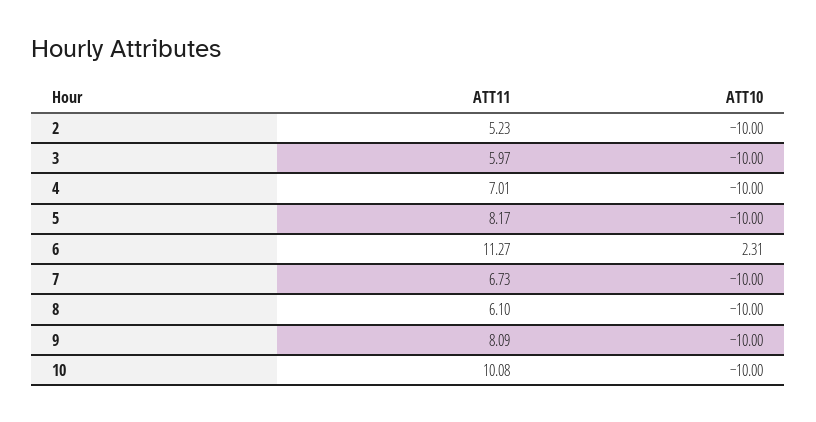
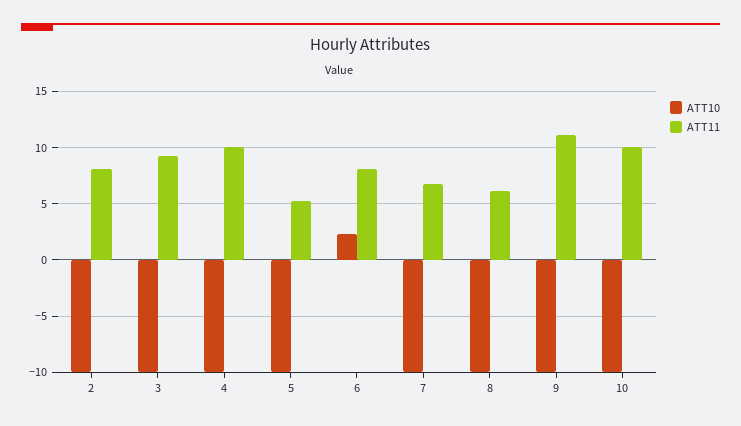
ATT11, 2: 5.23 -> 8
ATT11, 3: 5.97 -> 9
ATT11, 4: 7.01 -> 10
ATT11, 5: 8.17 -> 5
ATT11, 6: 11.27 -> 8
ATT11, 9: 8.09 -> 11

